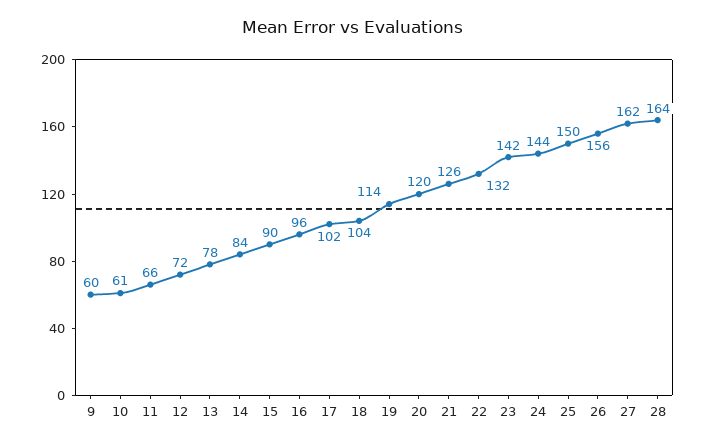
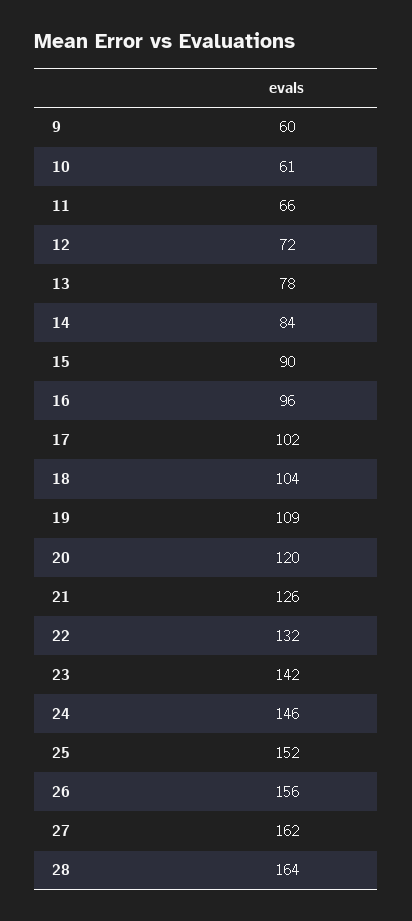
19: 114 -> 109
24: 144 -> 146
25: 150 -> 152

